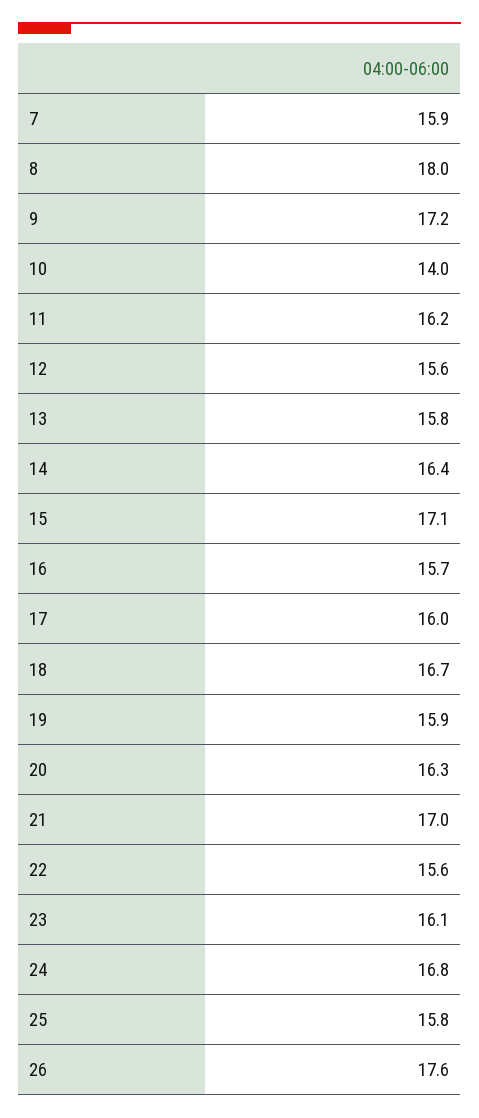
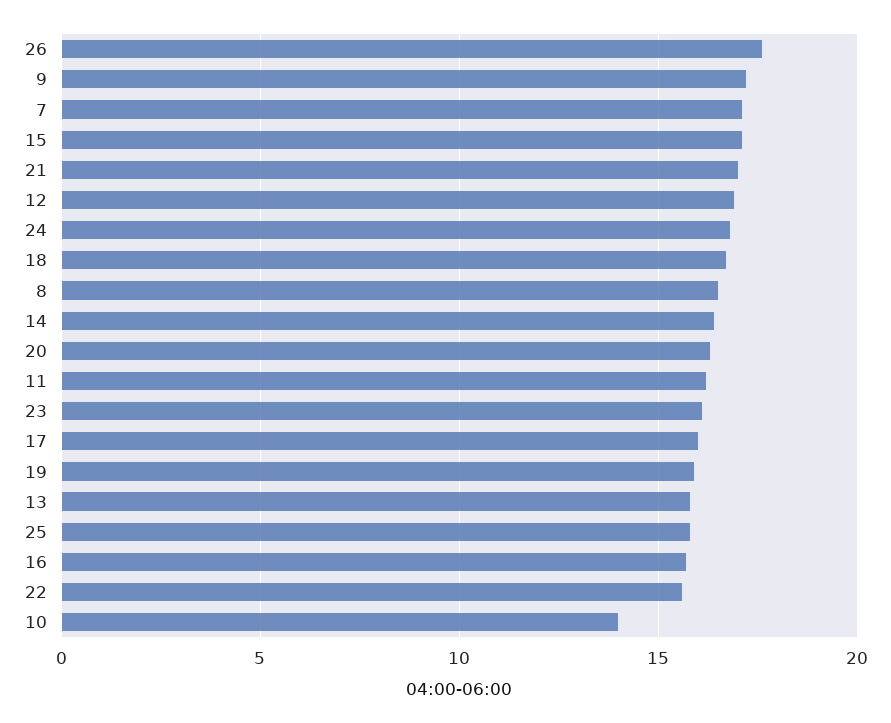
7: 15.9 -> 17
8: 18 -> 16.5
12: 15.6 -> 17

